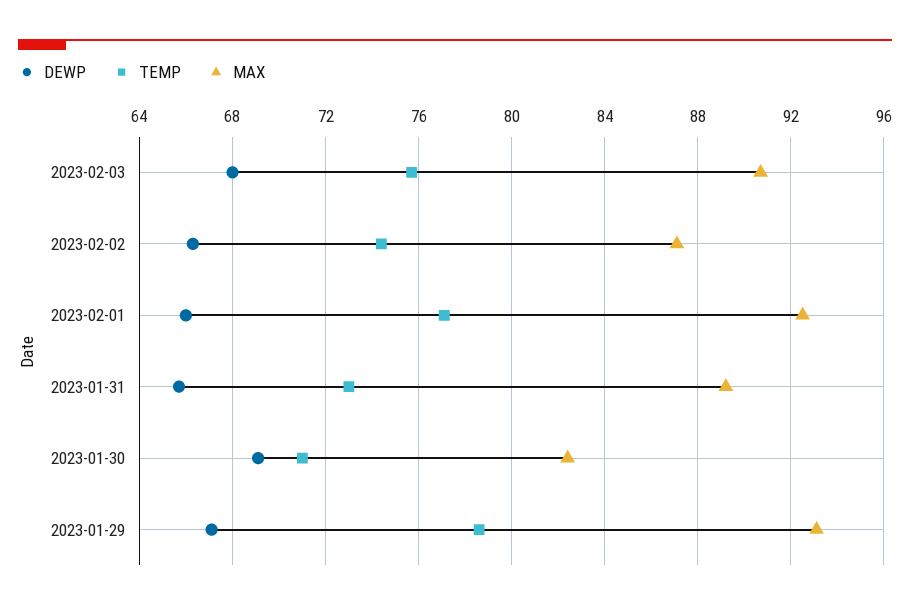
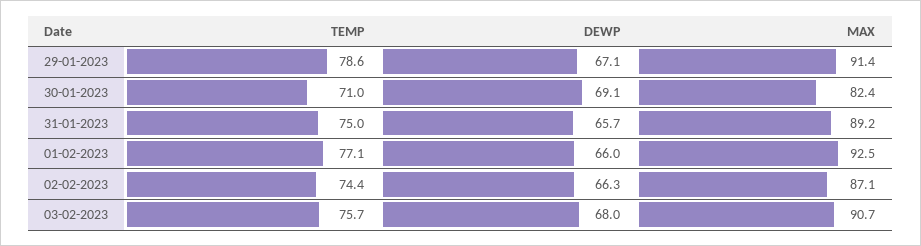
TEMP, 2023-01-31: 73 -> 75
MAX, 2023-01-29: 93 -> 91.4

